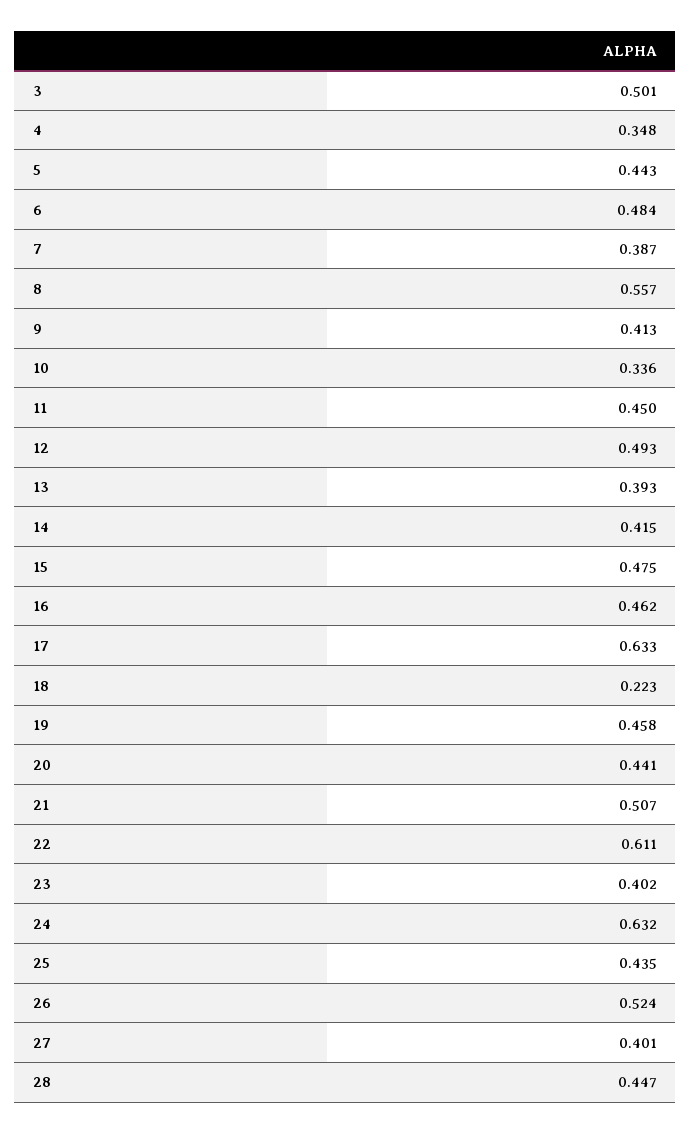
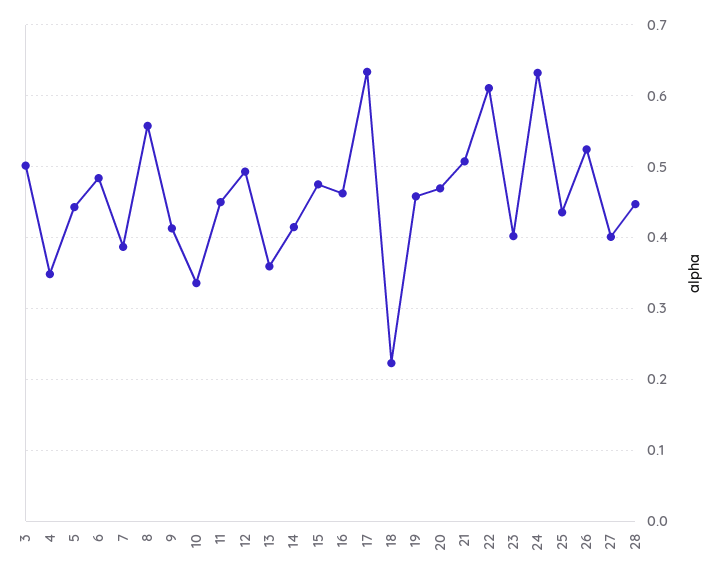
13: 0.393 -> 0.36
20: 0.441 -> 0.47

